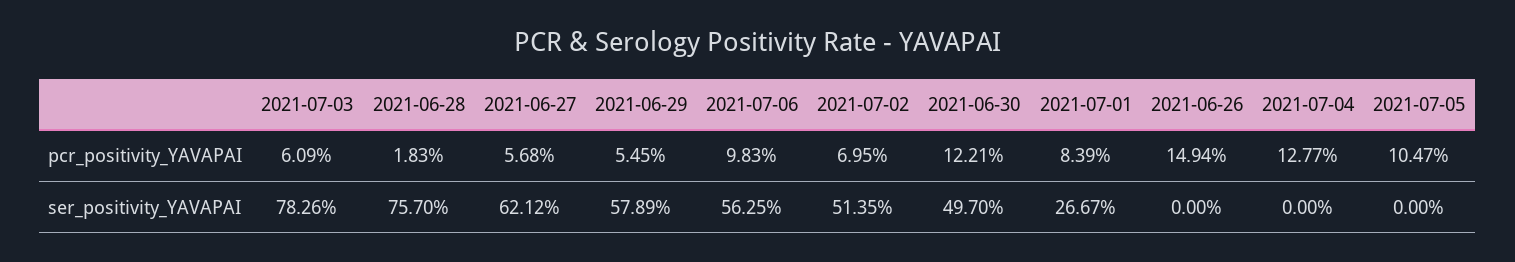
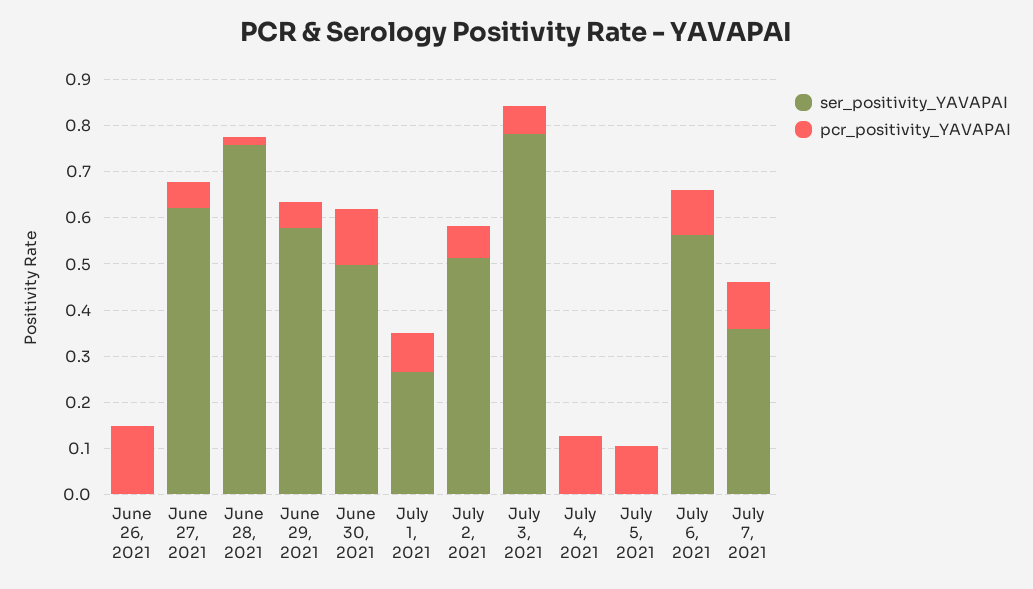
ser_positivity_YAVAPAI, July 7, 2021: none -> 0.36
pcr_positivity_YAVAPAI, July 7, 2021: none -> 0.1

